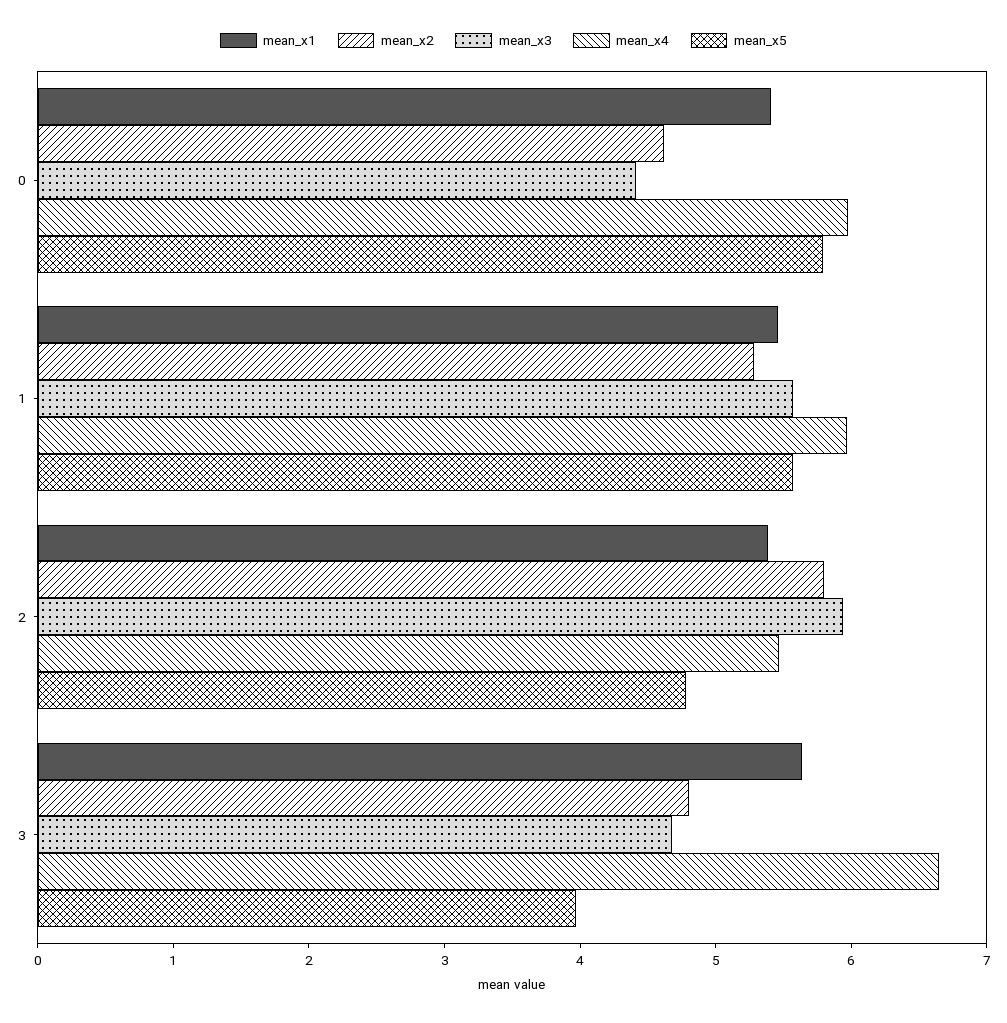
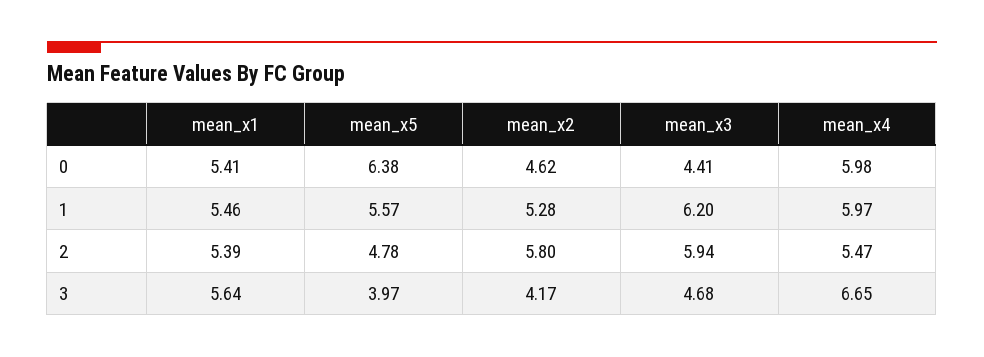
mean_x5, 0: 5.8 -> 6.38
mean_x3, 1: 5.6 -> 6.2
mean_x2, 3: 4.8 -> 4.17

